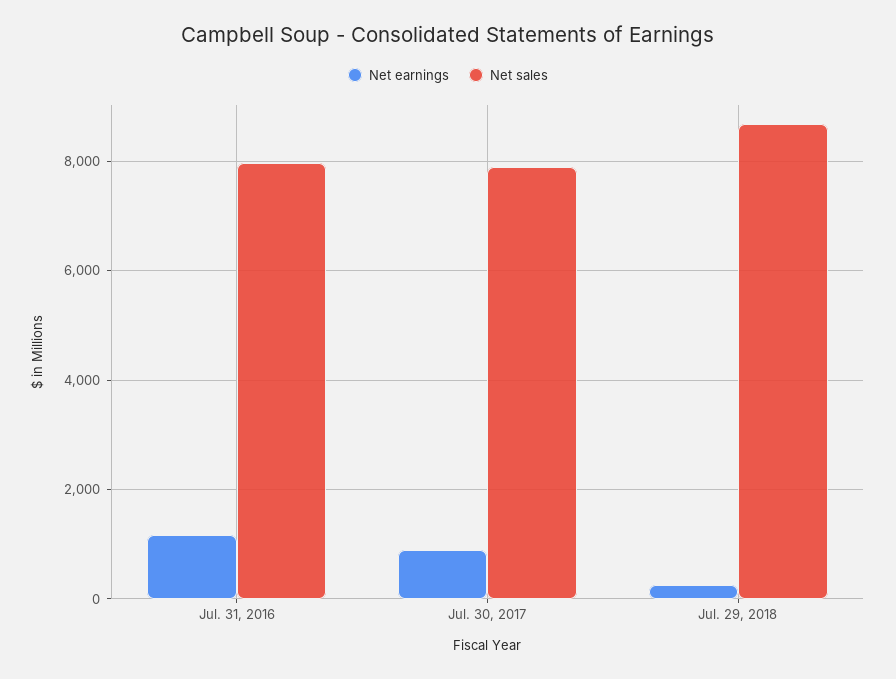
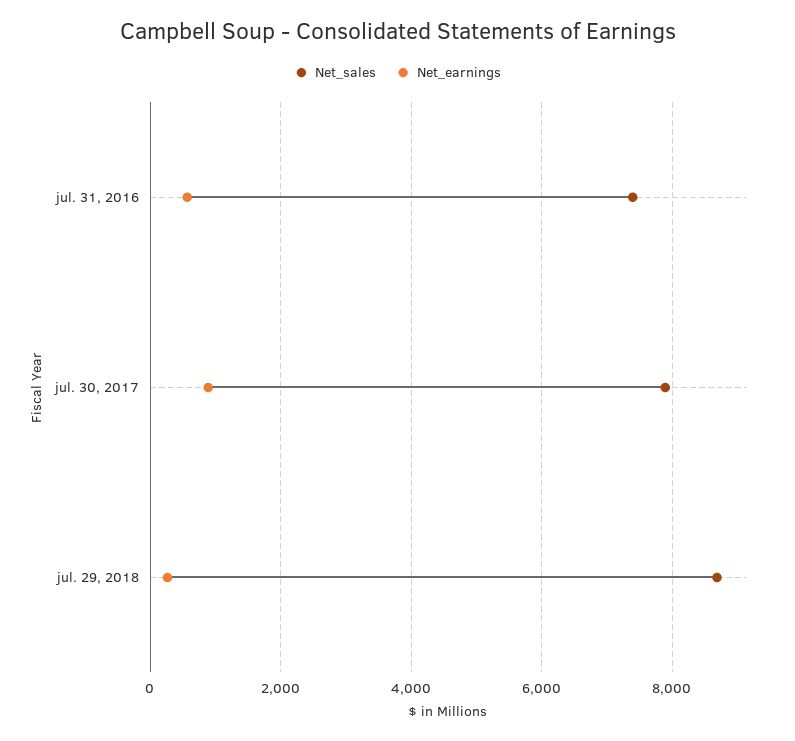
Net earnings, Jul. 31, 2016: 1200 -> 600
Net sales, Jul. 31, 2016: 8000 -> 7400

